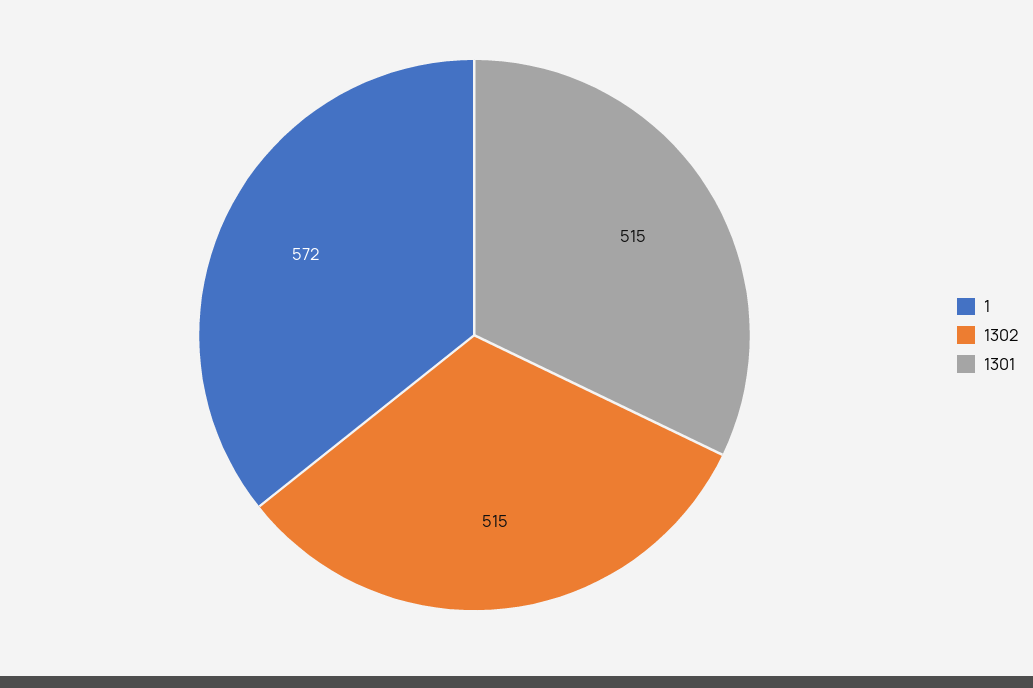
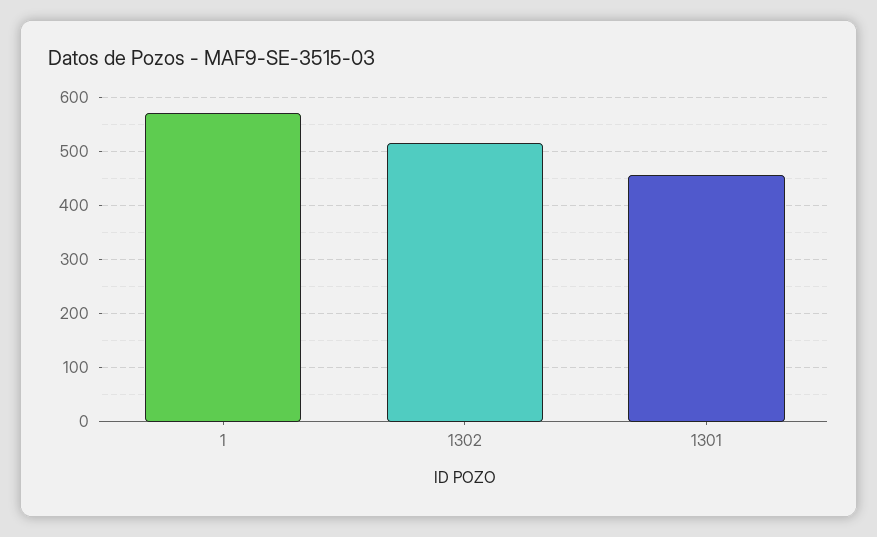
1301: 515 -> 460

